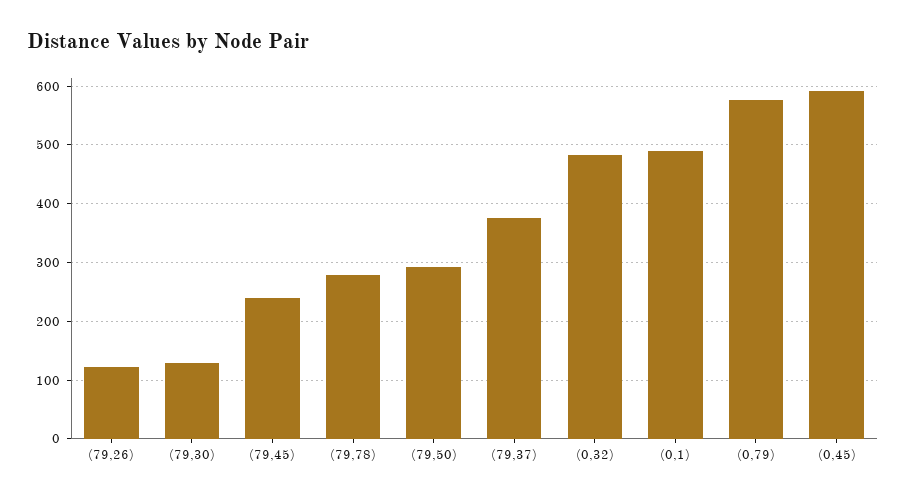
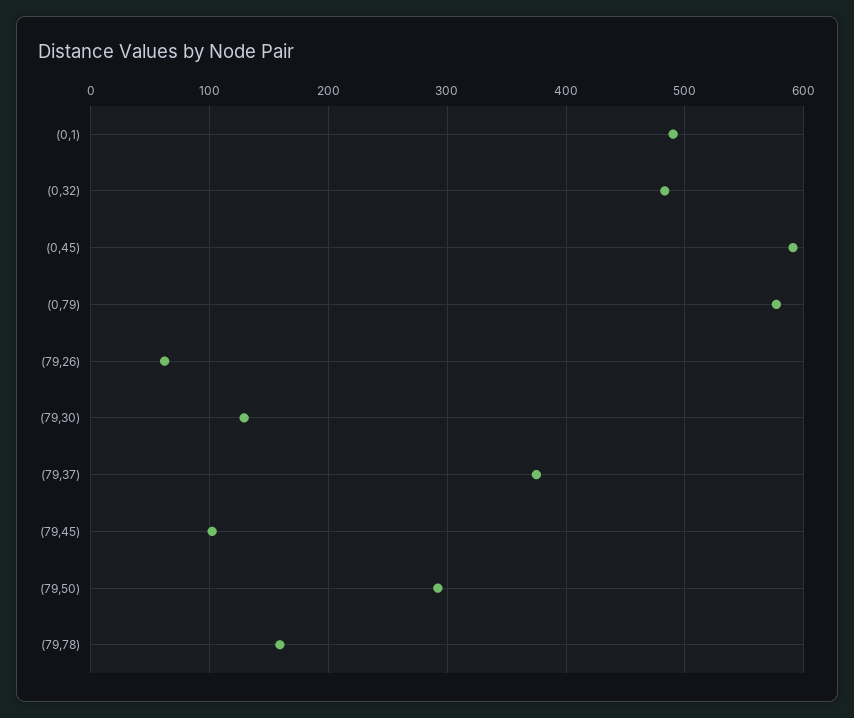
(79,26): 120 -> 60
(79,45): 240 -> 100
(79,78): 280 -> 160

